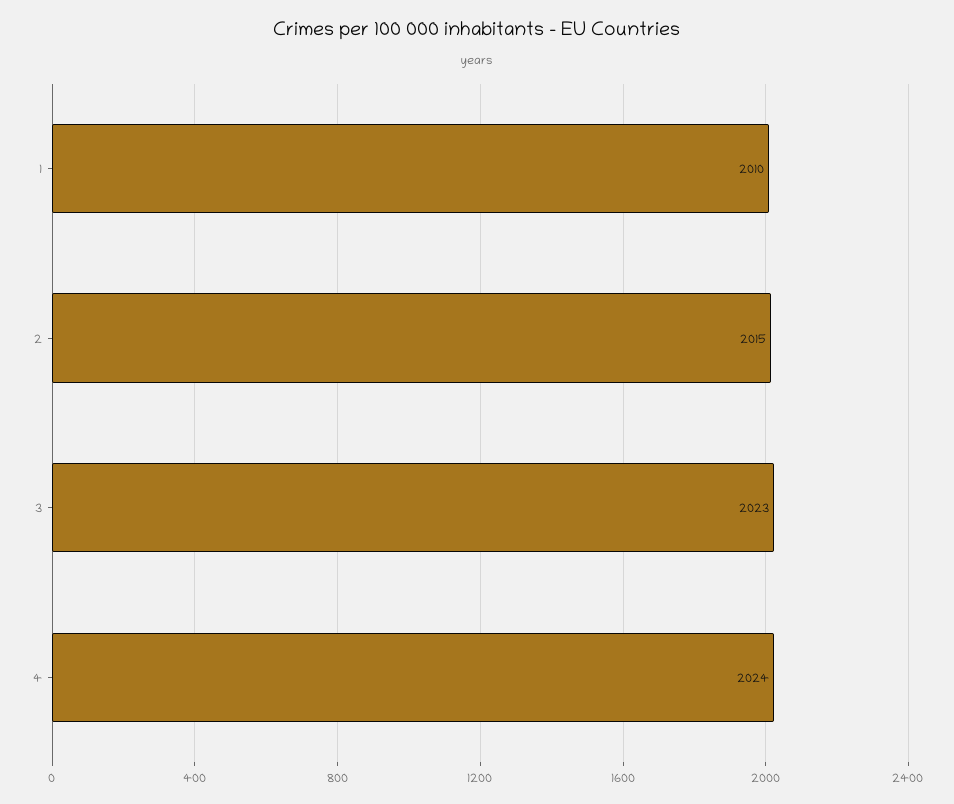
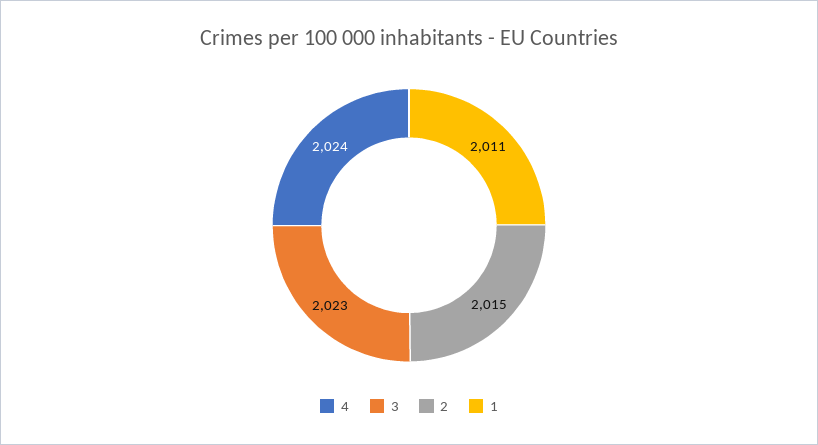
1: 2010 -> 2011

